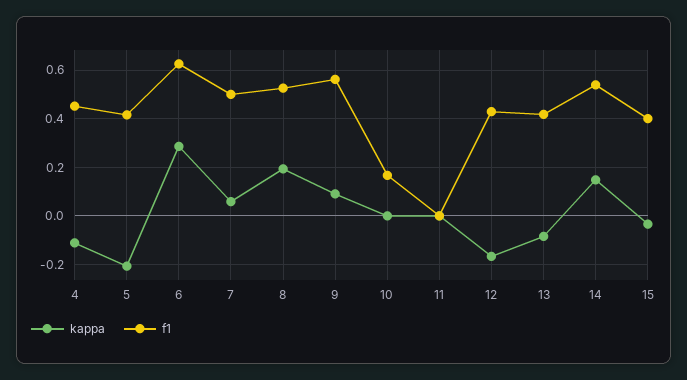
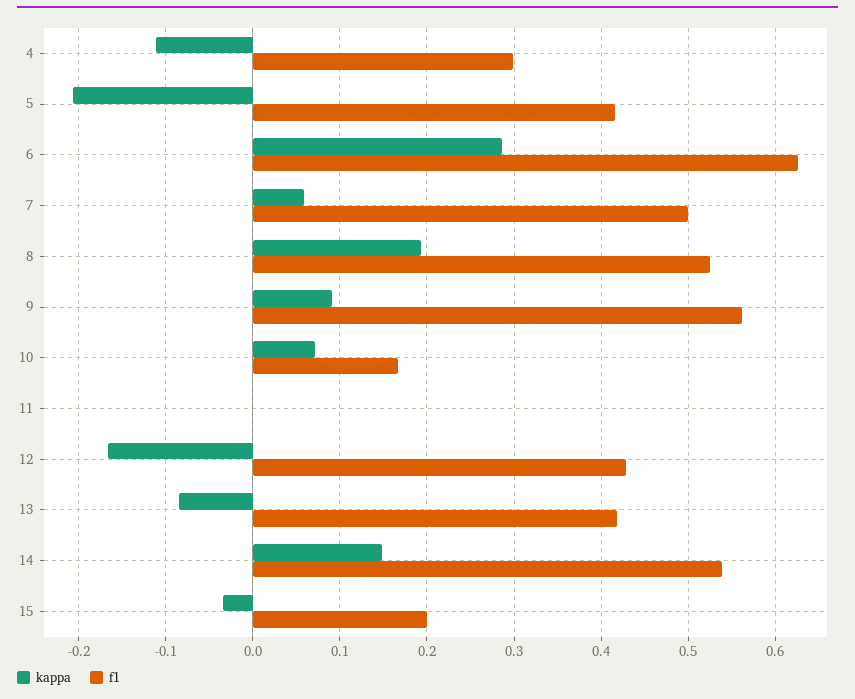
f1, 4: 0.45 -> 0.3
kappa, 10: 0 -> 0.07
f1, 15: 0.4 -> 0.2

